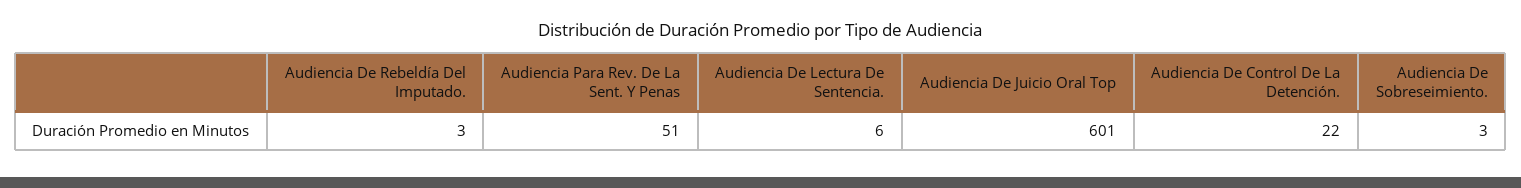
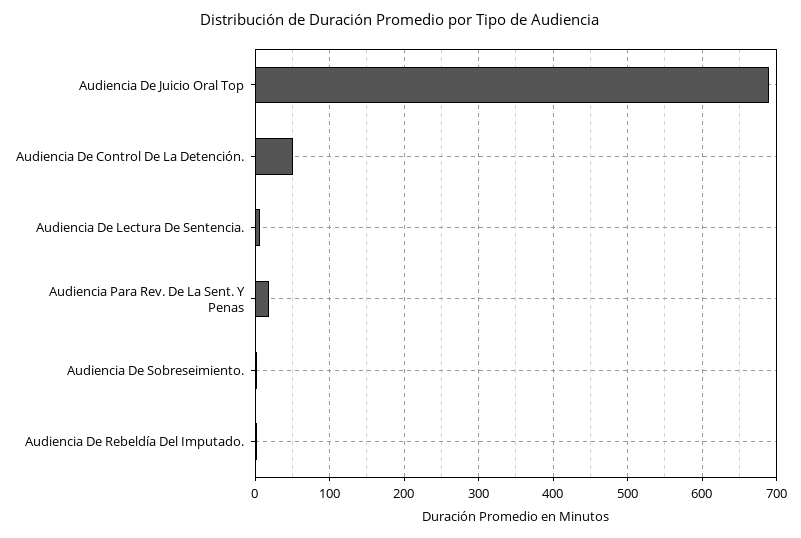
Audiencia Para Rev. De La Sent. Y Penas: 51 -> 20
Audiencia De Juicio Oral Top: 601 -> 690
Audiencia De Control De La Detención.: 22 -> 50

